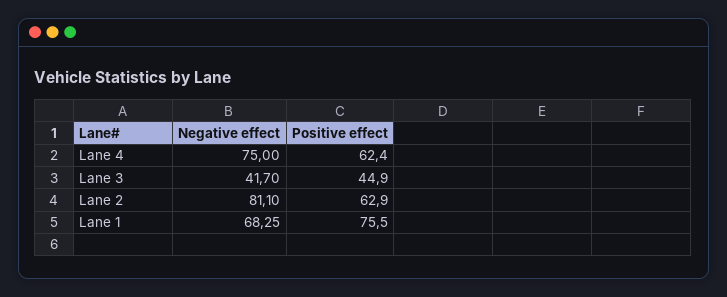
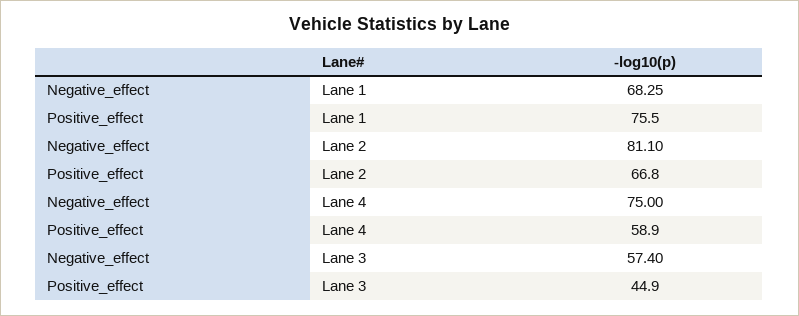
Positive effect, Lane 4: 62.4 -> 58.9
Negative effect, Lane 3: 41.7 -> 57.4
Positive effect, Lane 2: 62.9 -> 66.8

